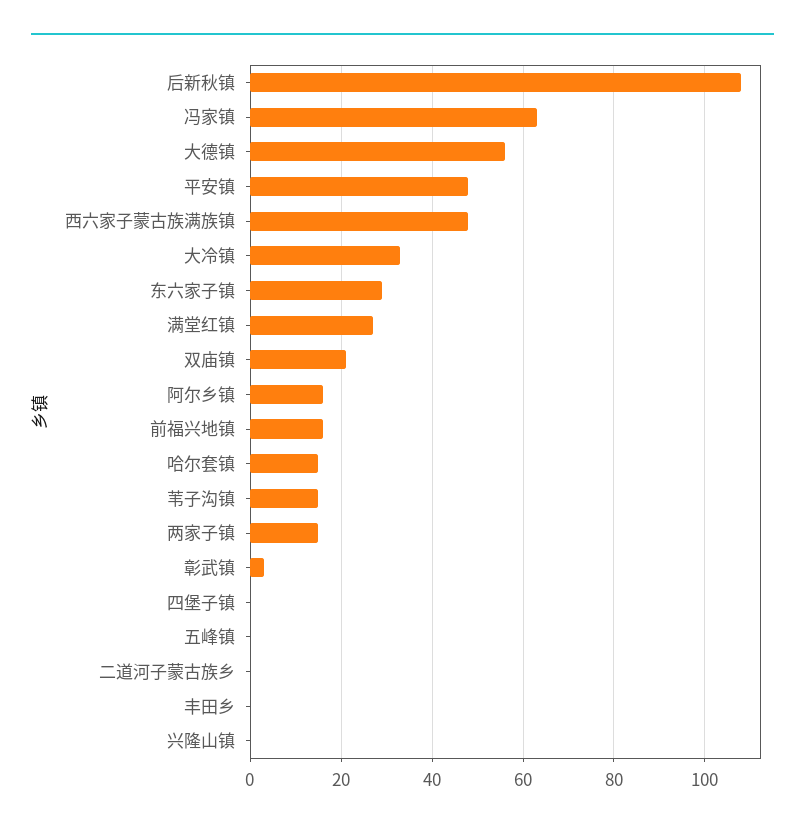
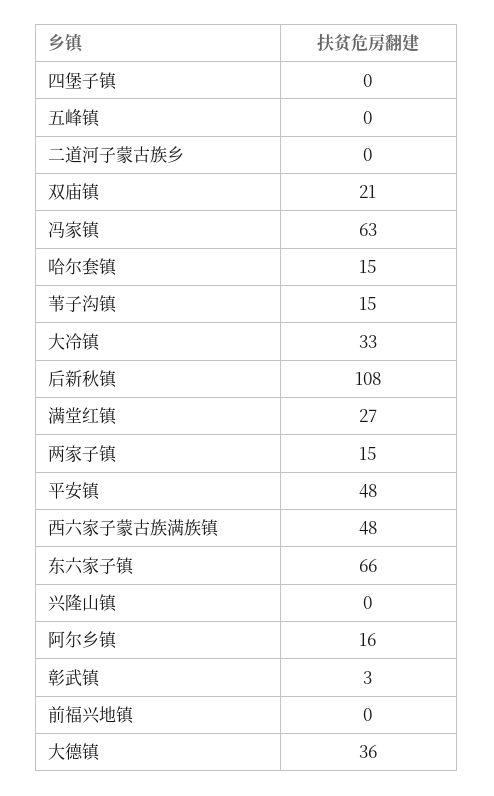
大德镇: 55 -> 36
东六家子镇: 30 -> 66
前福兴地镇: 15 -> 0
丰田乡: 0 -> none

